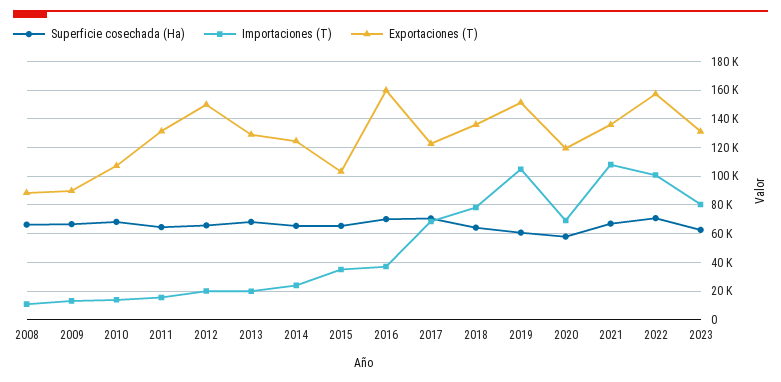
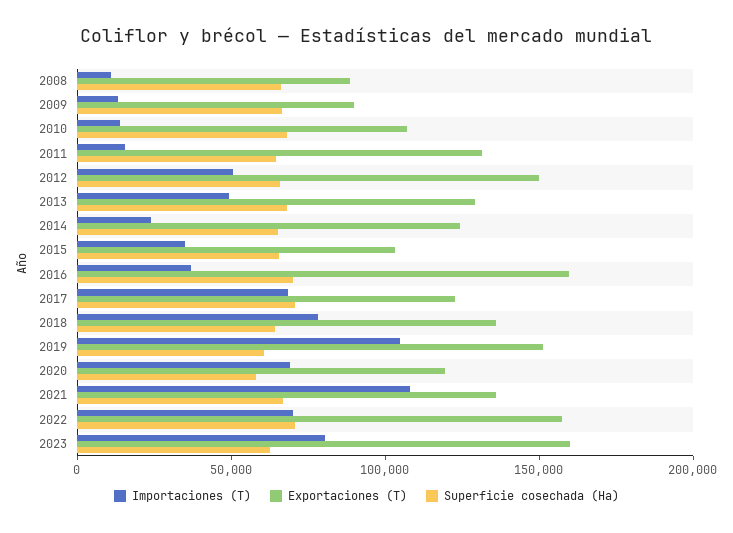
Importaciones (T), 2012: 20000 -> 50000
Importaciones (T), 2013: 20000 -> 50000
Importaciones (T), 2022: 100000 -> 70000
Exportaciones (T), 2023: 130000 -> 160000

